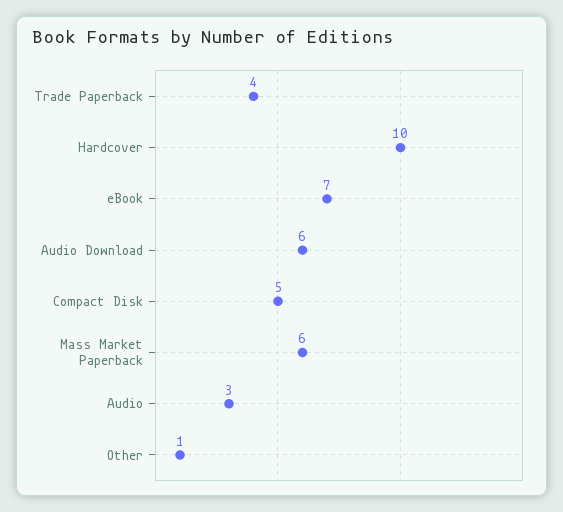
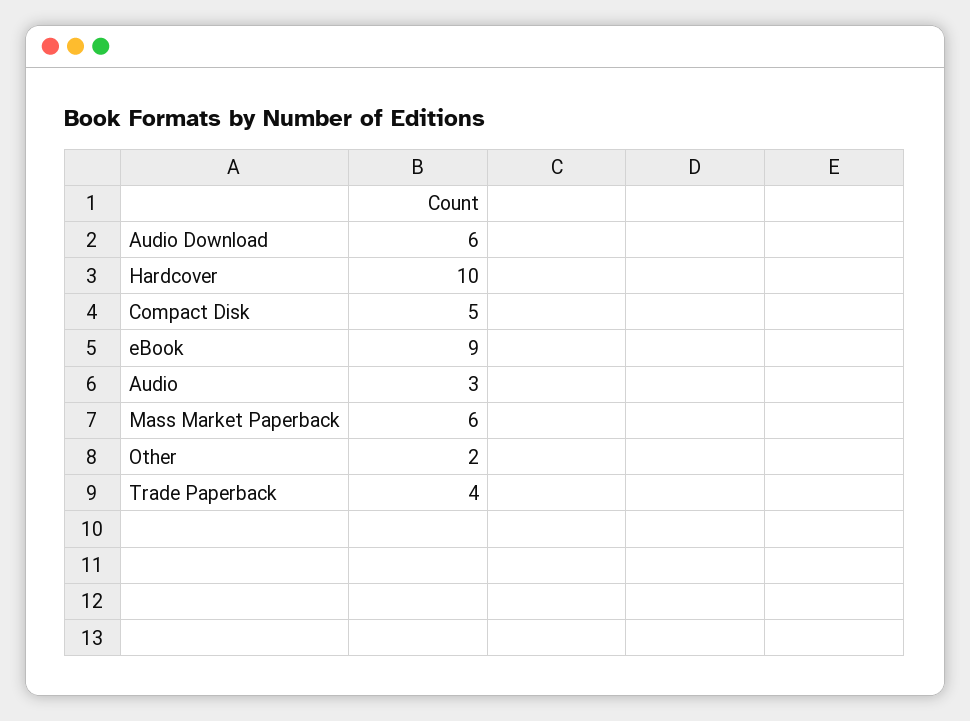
eBook: 7 -> 9
Other: 1 -> 2

